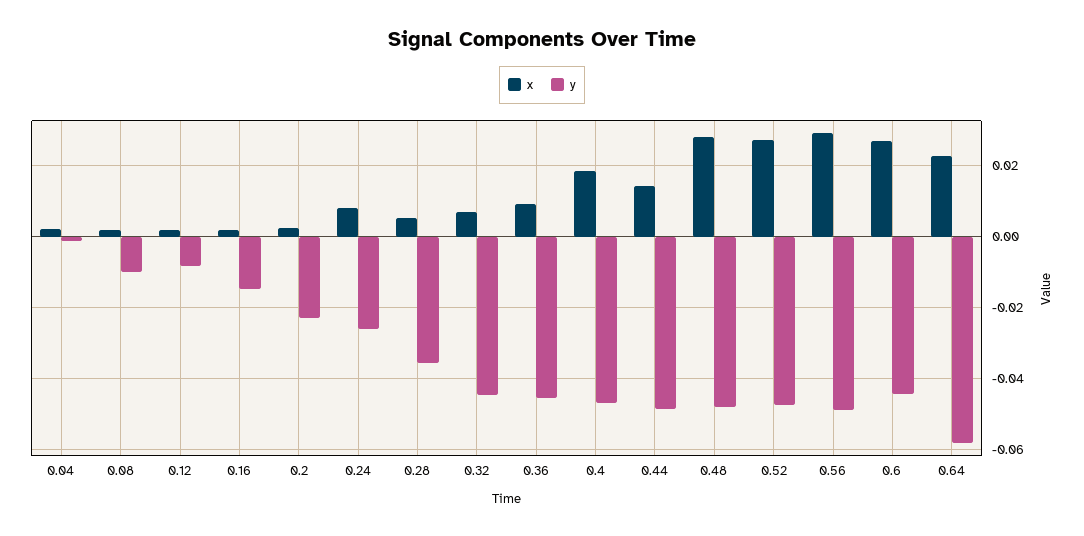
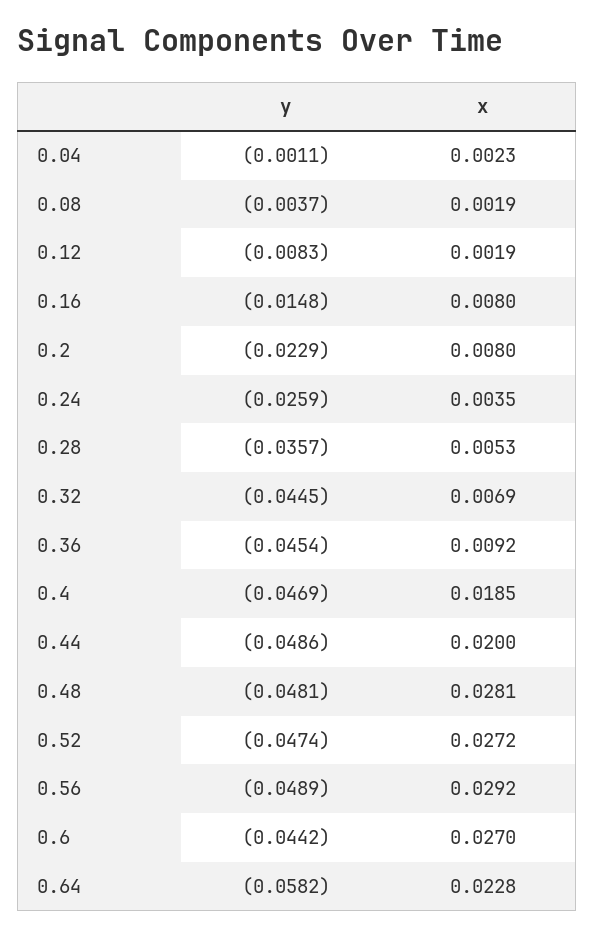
y, 0.08: -0.01 -> -0.0037
x, 0.16: 0.002 -> 0.008
x, 0.2: 0.002 -> 0.008
x, 0.24: 0.008 -> 0.0035
x, 0.44: 0.014 -> 0.02

